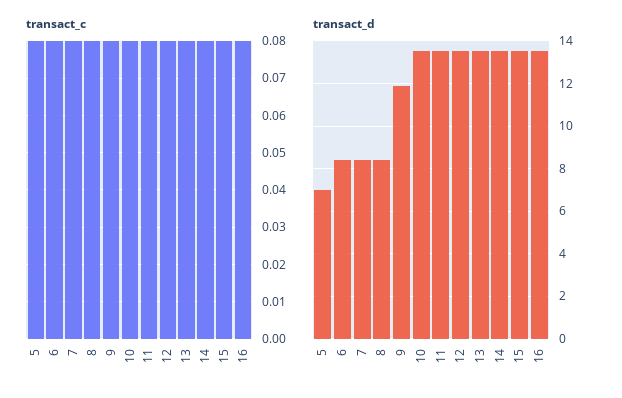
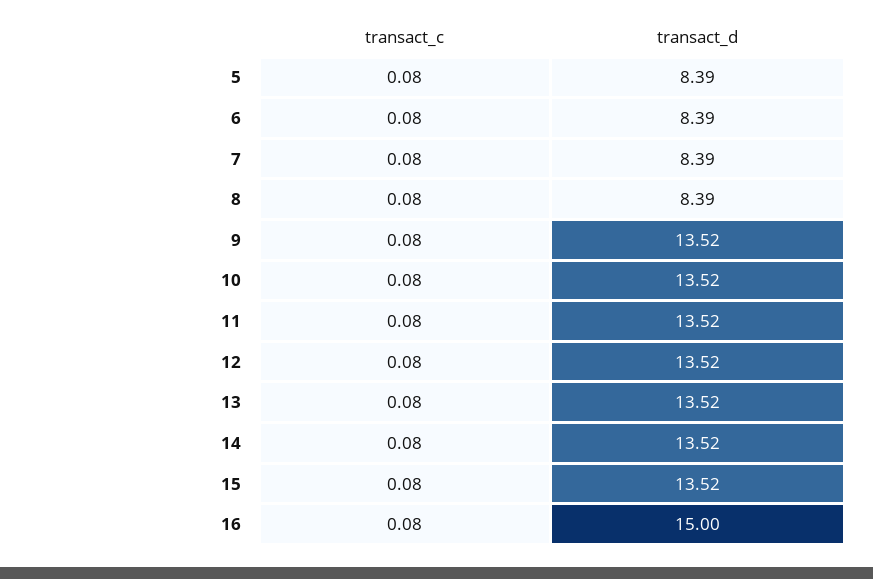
transact_d, 5: 7 -> 8.39
transact_d, 9: 12 -> 13.52
transact_d, 16: 13.5 -> 15

